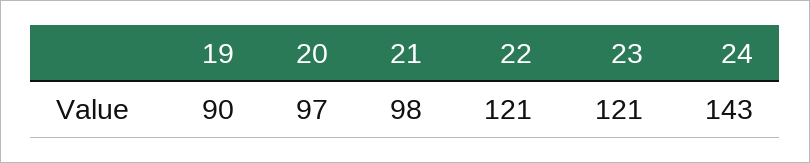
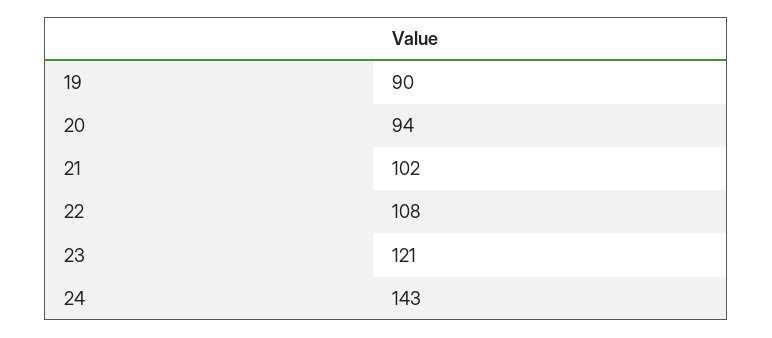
20: 97 -> 94
21: 98 -> 102
22: 121 -> 108

